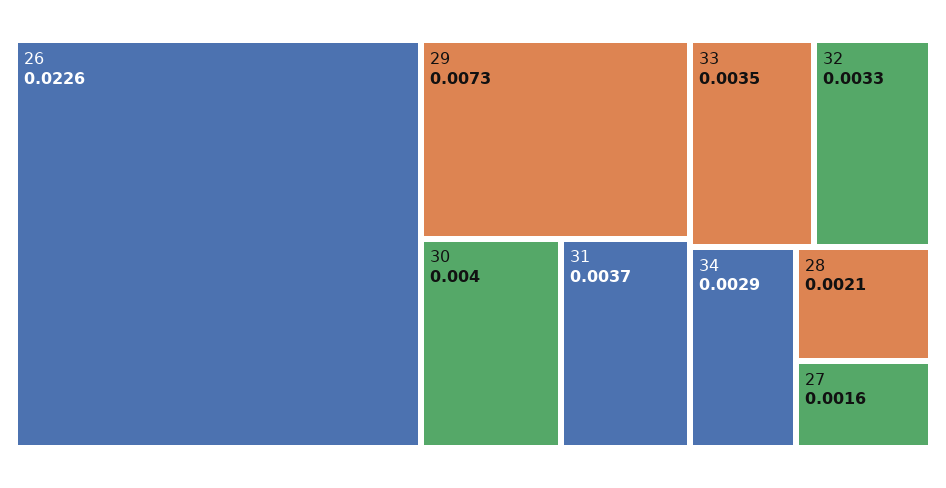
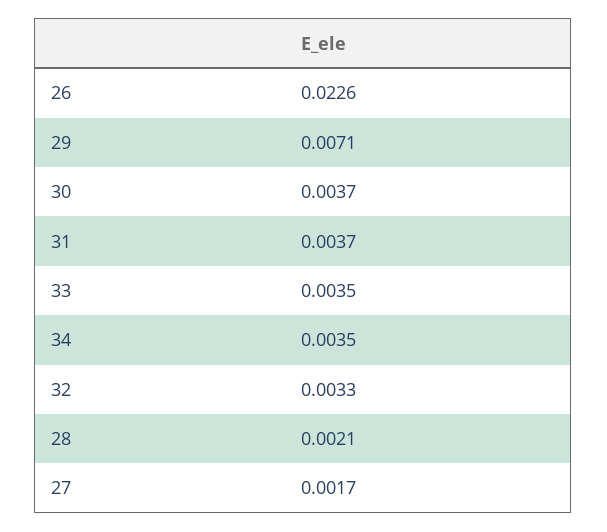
29: 0.0073 -> 0.0071
30: 0.004 -> 0.0037
34: 0.0029 -> 0.0035
27: 0.0016 -> 0.0017

